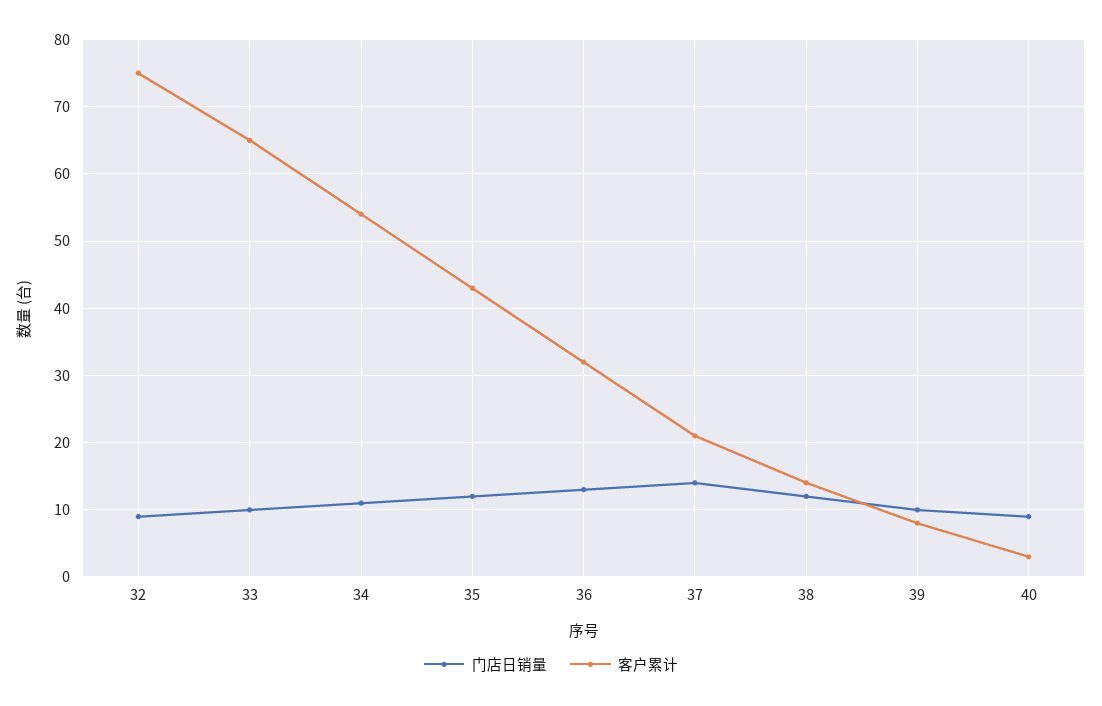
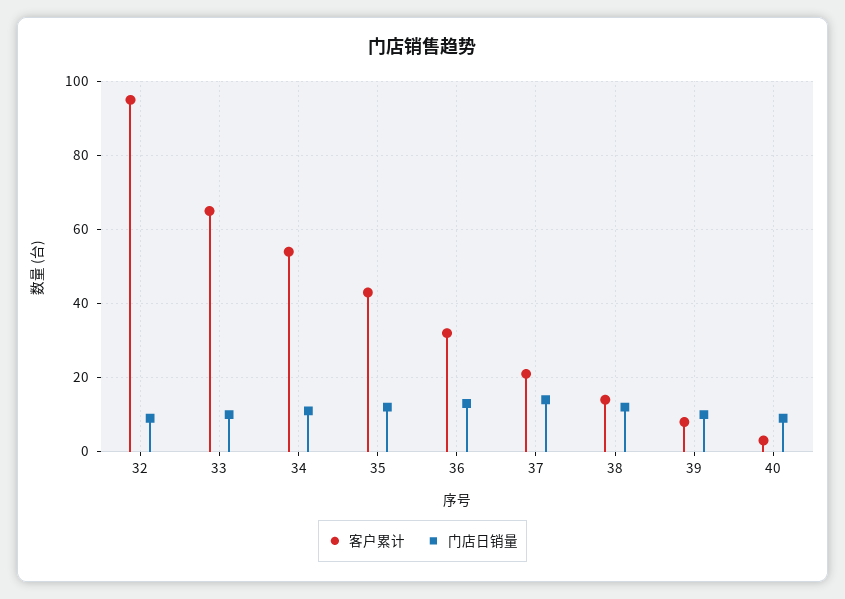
客户累计, 32: 75 -> 95

